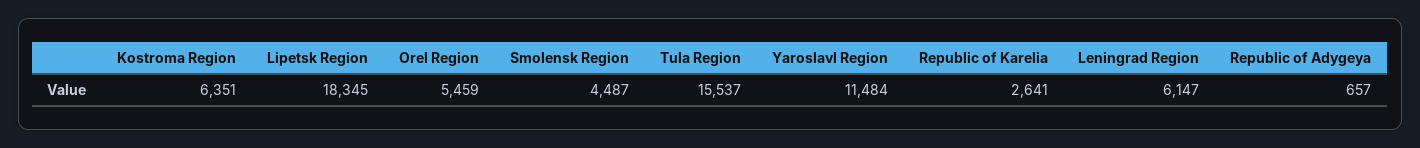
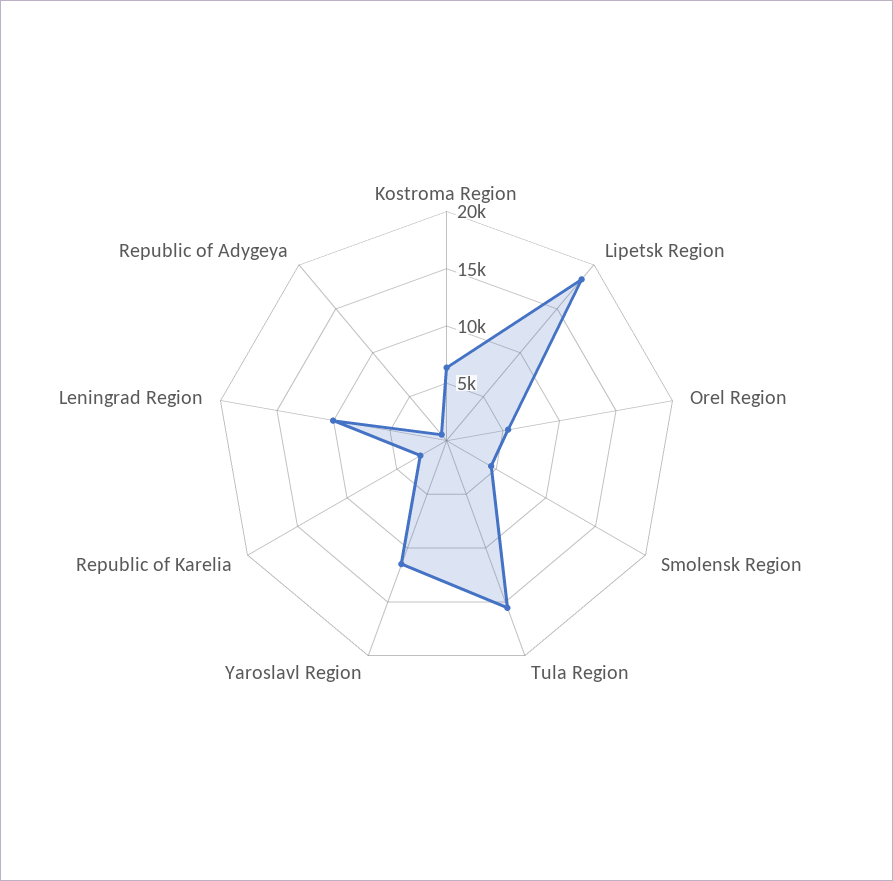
Leningrad Region: 6147 -> 10000

